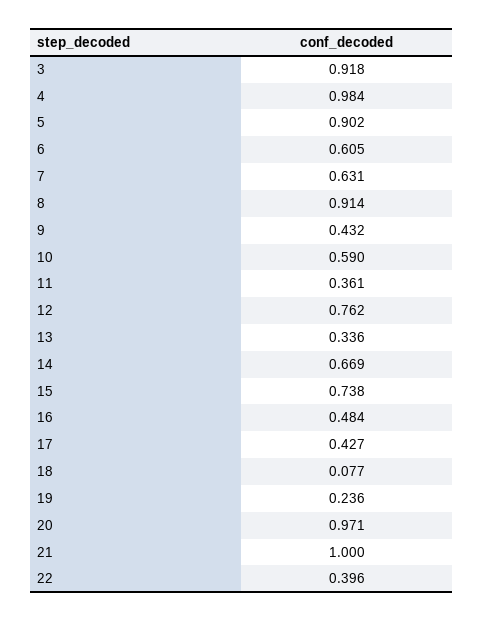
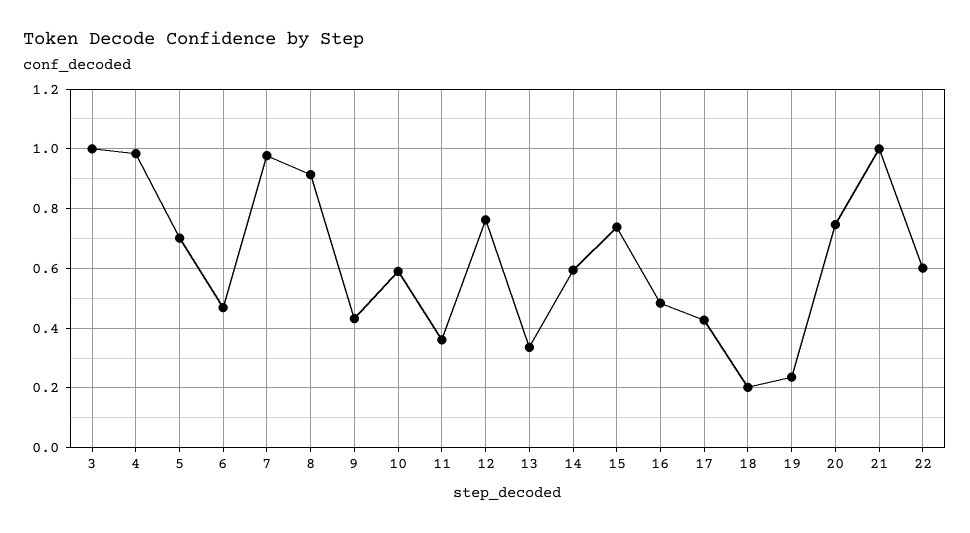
3: 0.918 -> 1
5: 0.902 -> 0.7
6: 0.605 -> 0.475
7: 0.631 -> 0.975
14: 0.669 -> 0.6
18: 0.077 -> 0.2
20: 0.971 -> 0.75
22: 0.396 -> 0.6

